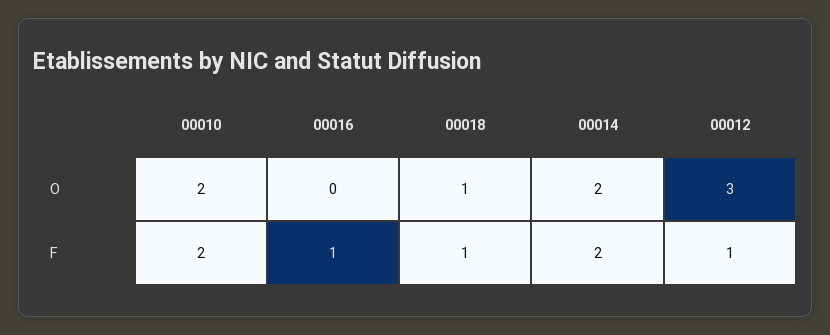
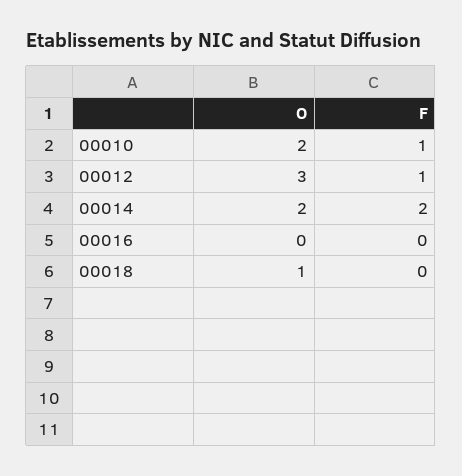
00010, F: 2 -> 1
00016, F: 1 -> 0
00018, F: 1 -> 0

